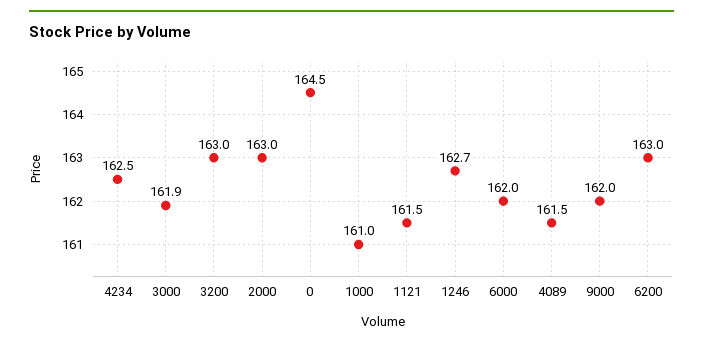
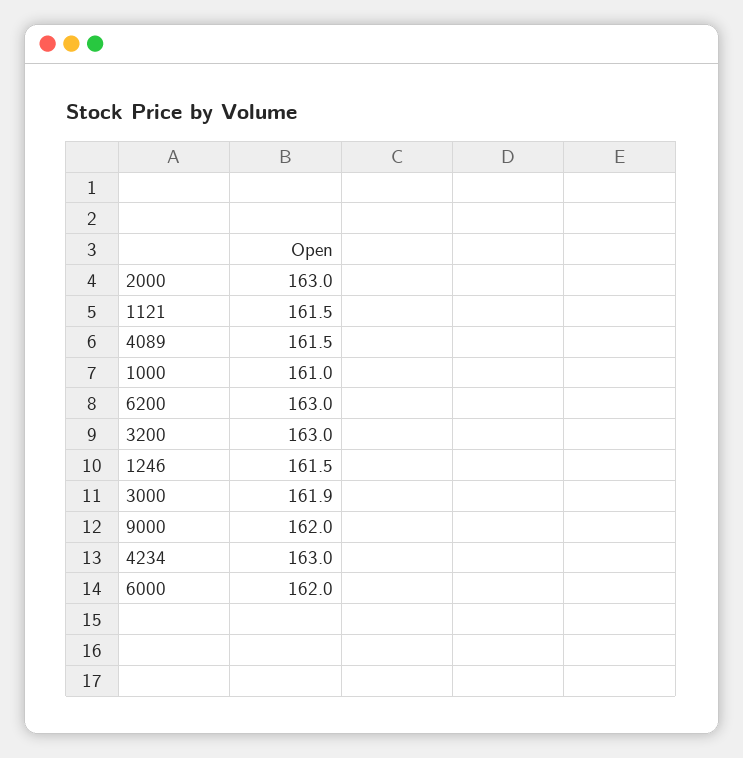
4234: 162.5 -> 163
0: 164.5 -> none
1246: 162.7 -> 161.5

